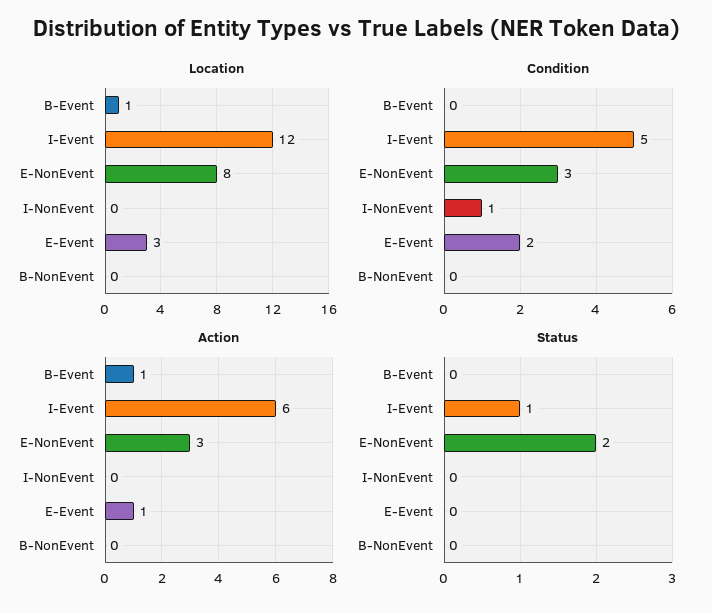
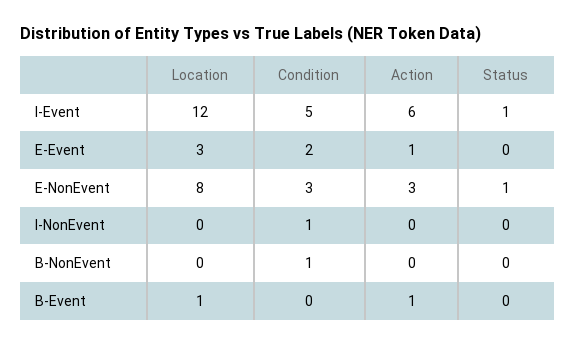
Condition, B-NonEvent: 0 -> 1
Status, E-NonEvent: 2 -> 1

